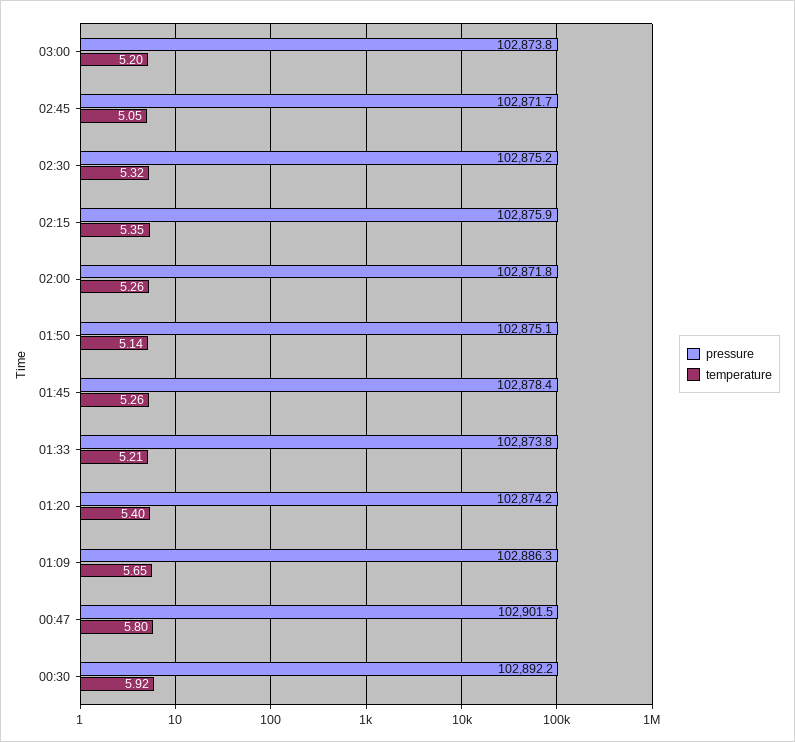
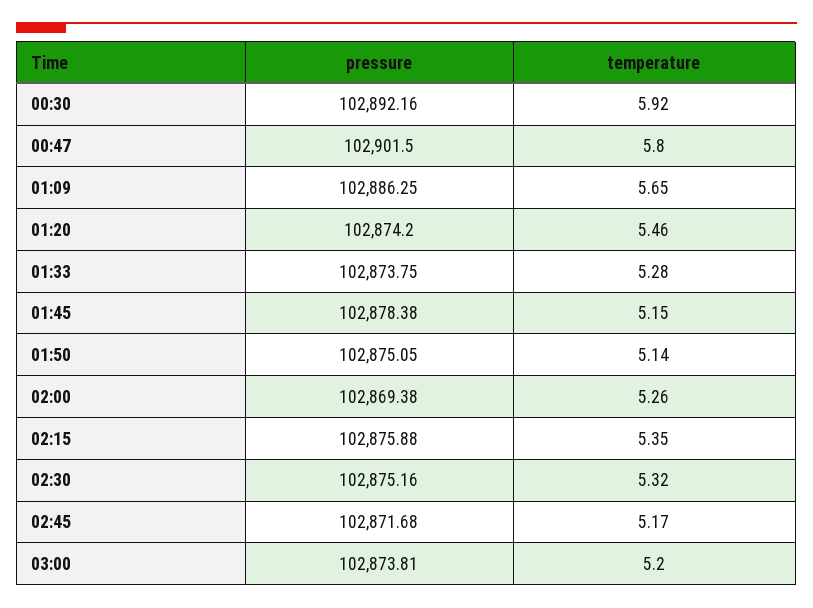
temperature, 02:45: 5.05 -> 5.17
pressure, 02:00: 102871.8 -> 102869.38
temperature, 01:45: 5.26 -> 5.15
temperature, 01:33: 5.21 -> 5.28
temperature, 01:20: 5.4 -> 5.46

